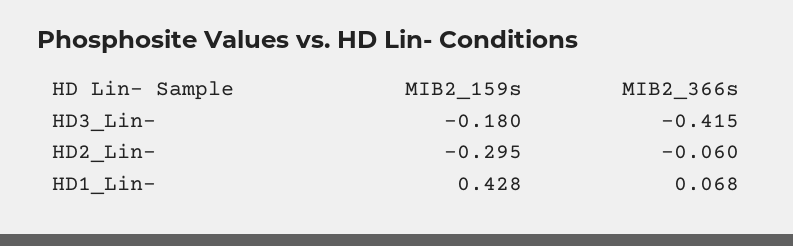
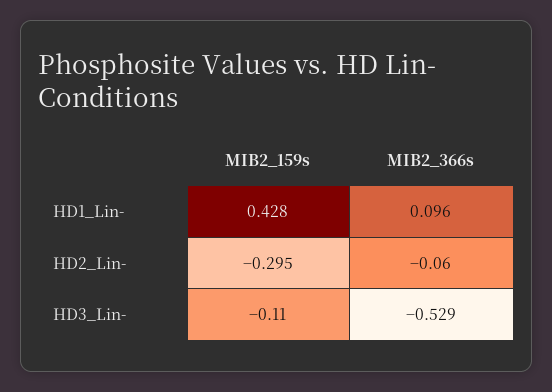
MIB2_159s, HD3_Lin-: -0.18 -> -0.11
MIB2_366s, HD3_Lin-: -0.415 -> -0.529
MIB2_366s, HD1_Lin-: 0.068 -> 0.096

